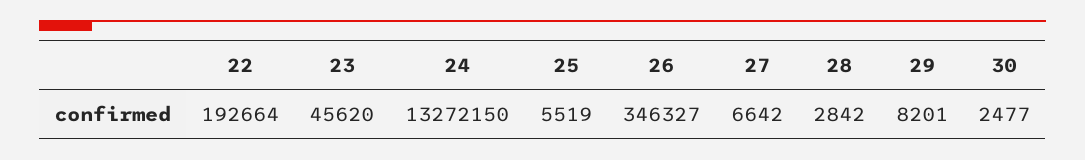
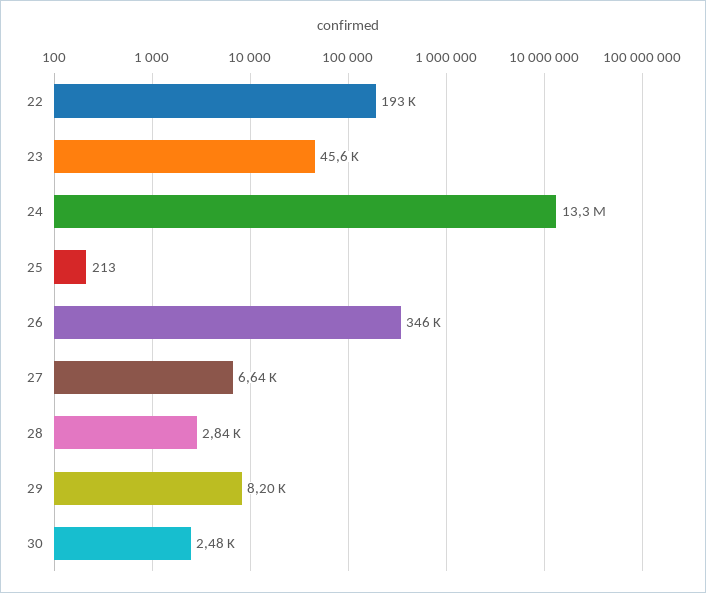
25: 5519 -> 213

